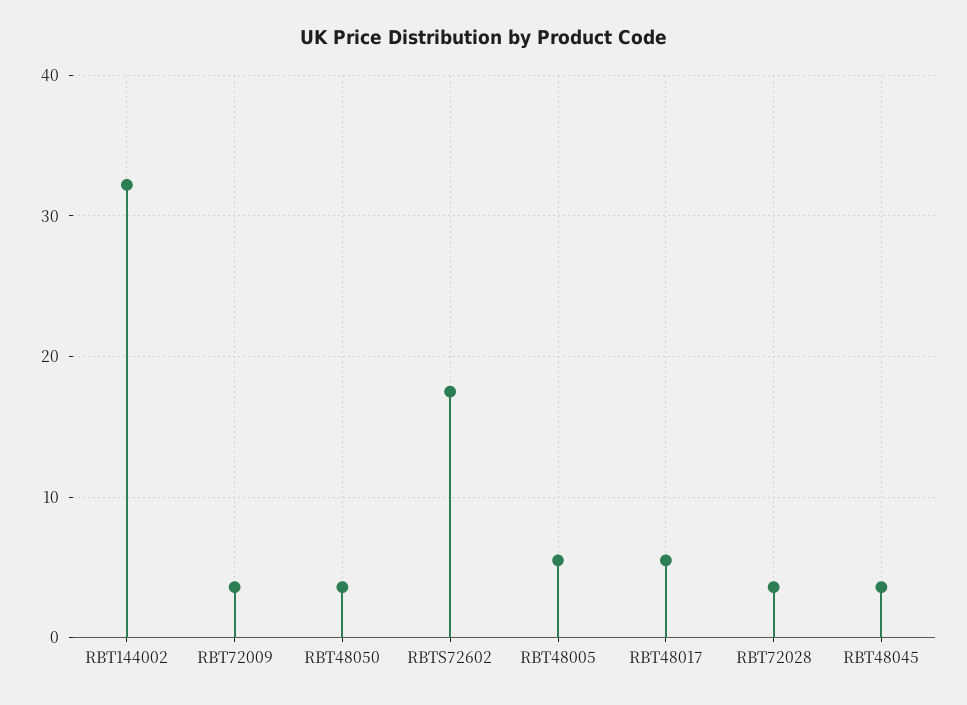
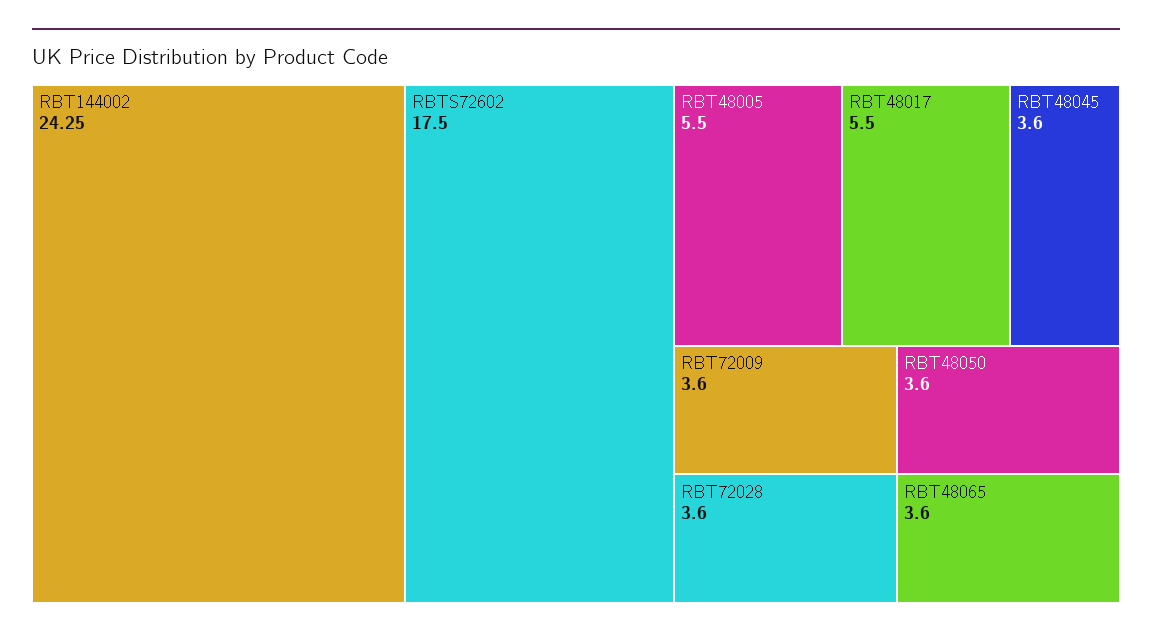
RBT144002: 32 -> 24.25
RBT48065: none -> 3.6

